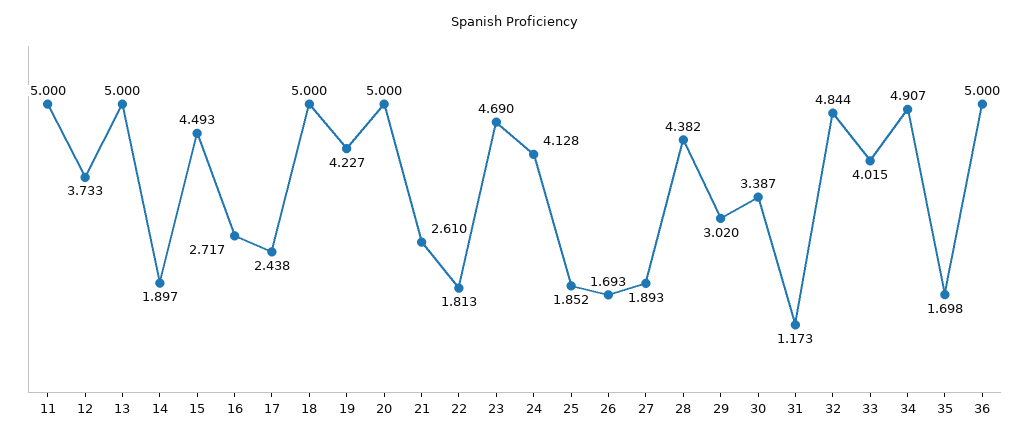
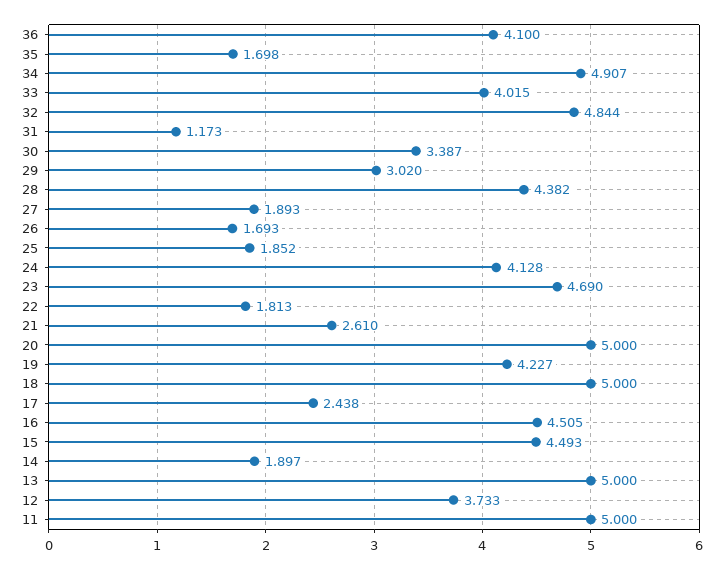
16: 2.717 -> 4.505
36: 5 -> 4.1

